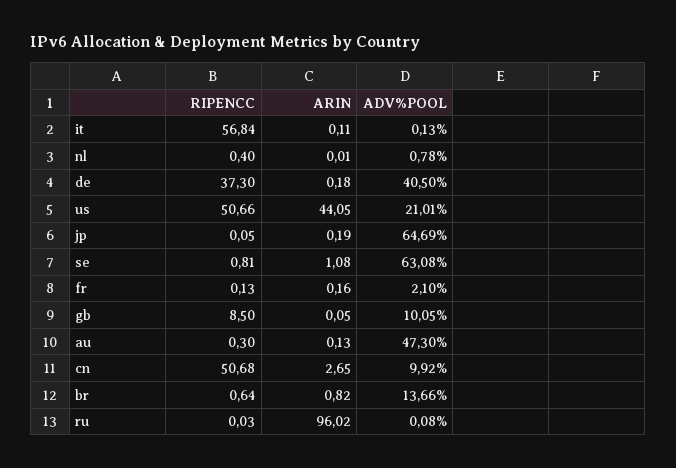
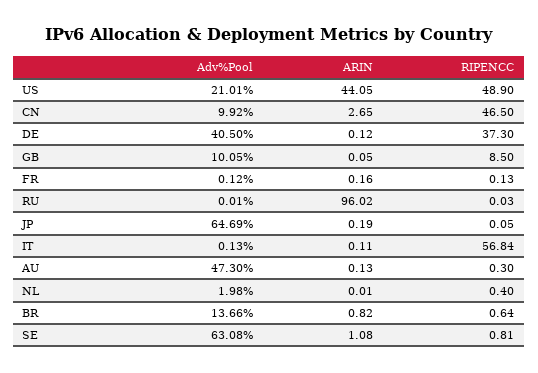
ADV%POOL, nl: 0.78 -> 1.98
ARIN, de: 0.18 -> 0.12
RIPENCC, us: 50.66 -> 48.9
ADV%POOL, fr: 2.1 -> 0.12
RIPENCC, cn: 50.68 -> 46.5
ADV%POOL, ru: 0.08 -> 0.01

